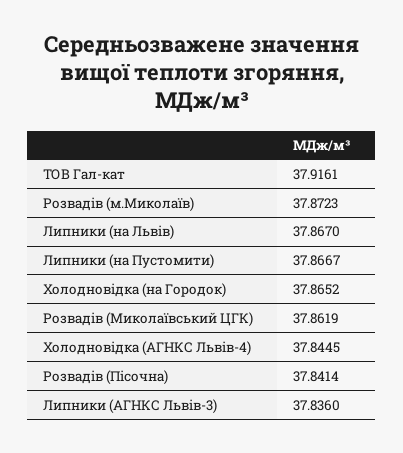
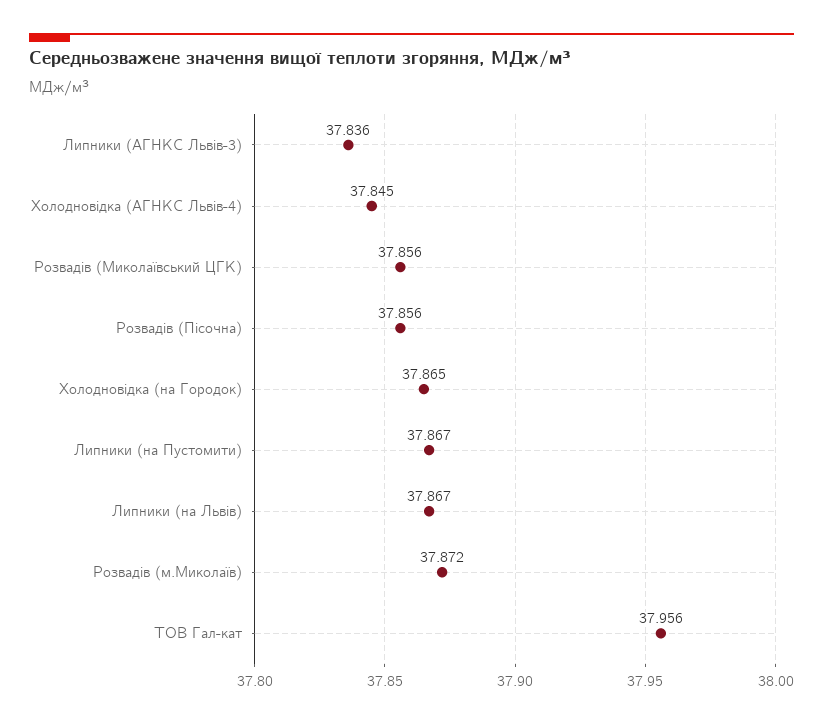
ТОВ Гал-кат: 37.9161 -> 37.956
Розвадів (Миколаївський ЦГК): 37.8619 -> 37.856
Розвадів (Пісочна): 37.8414 -> 37.856

